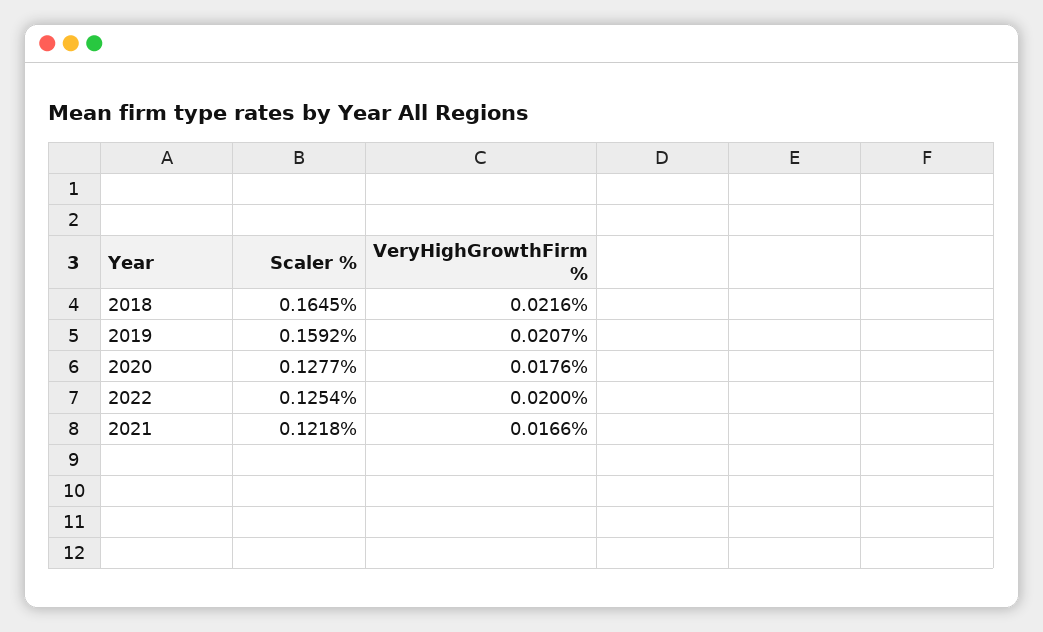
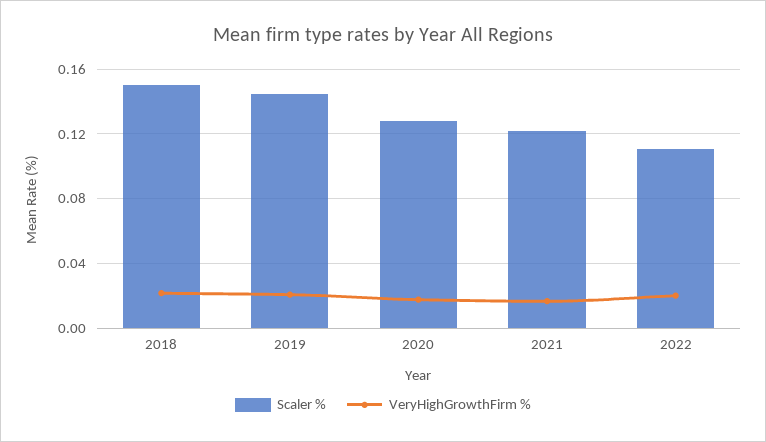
Scaler %, 2018: 0.1645 -> 0.15
Scaler %, 2019: 0.1592 -> 0.145
Scaler %, 2022: 0.1254 -> 0.11

